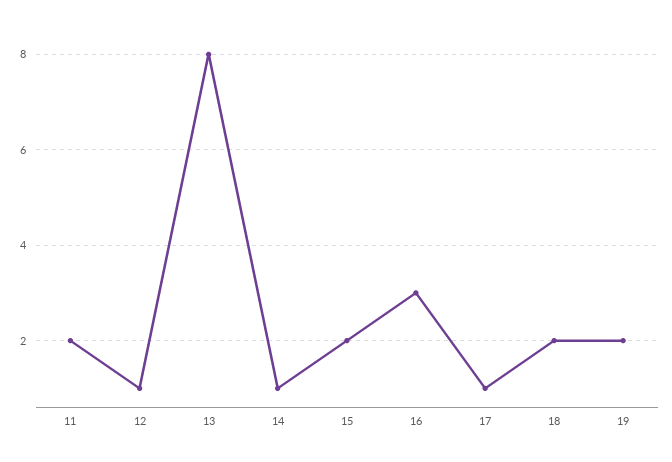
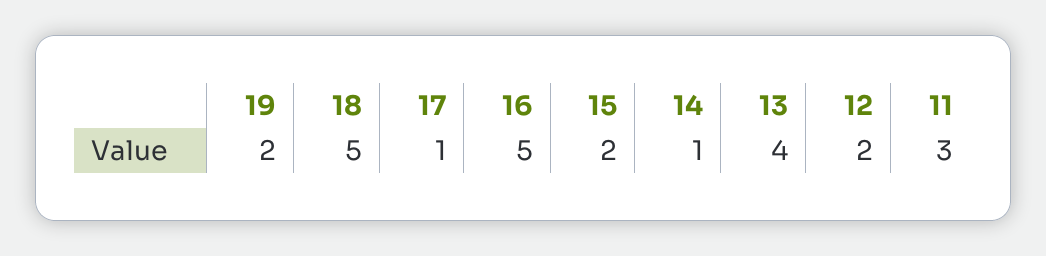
11: 2 -> 3
12: 1 -> 2
13: 8 -> 4
16: 3 -> 5
18: 2 -> 5

